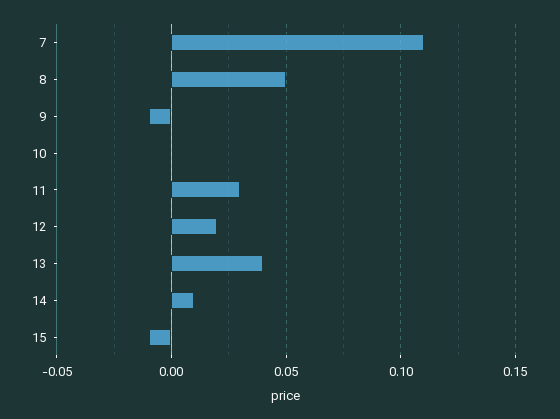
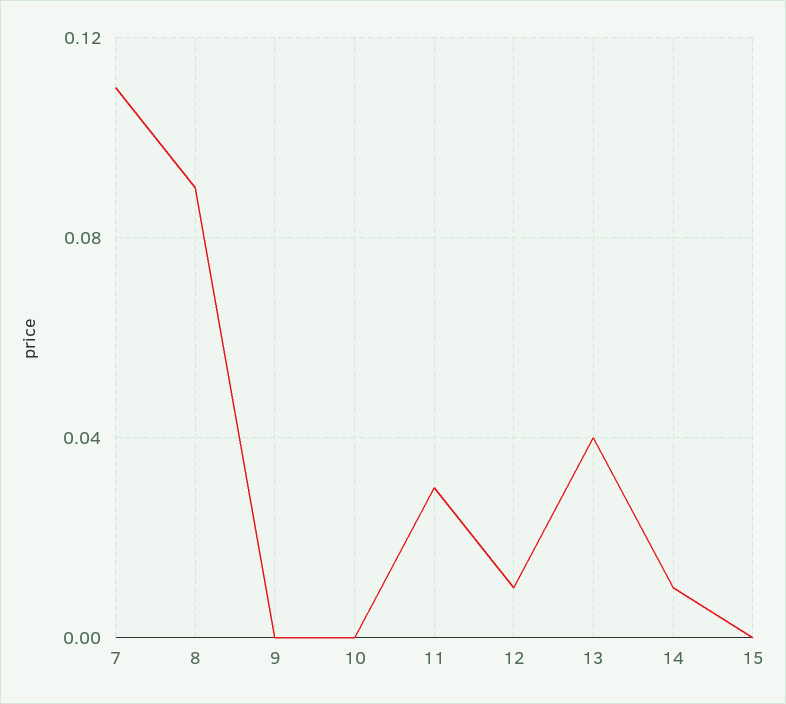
8: 0.05 -> 0.09
9: -0.01 -> 0
12: 0.02 -> 0.01
15: -0.01 -> 0

